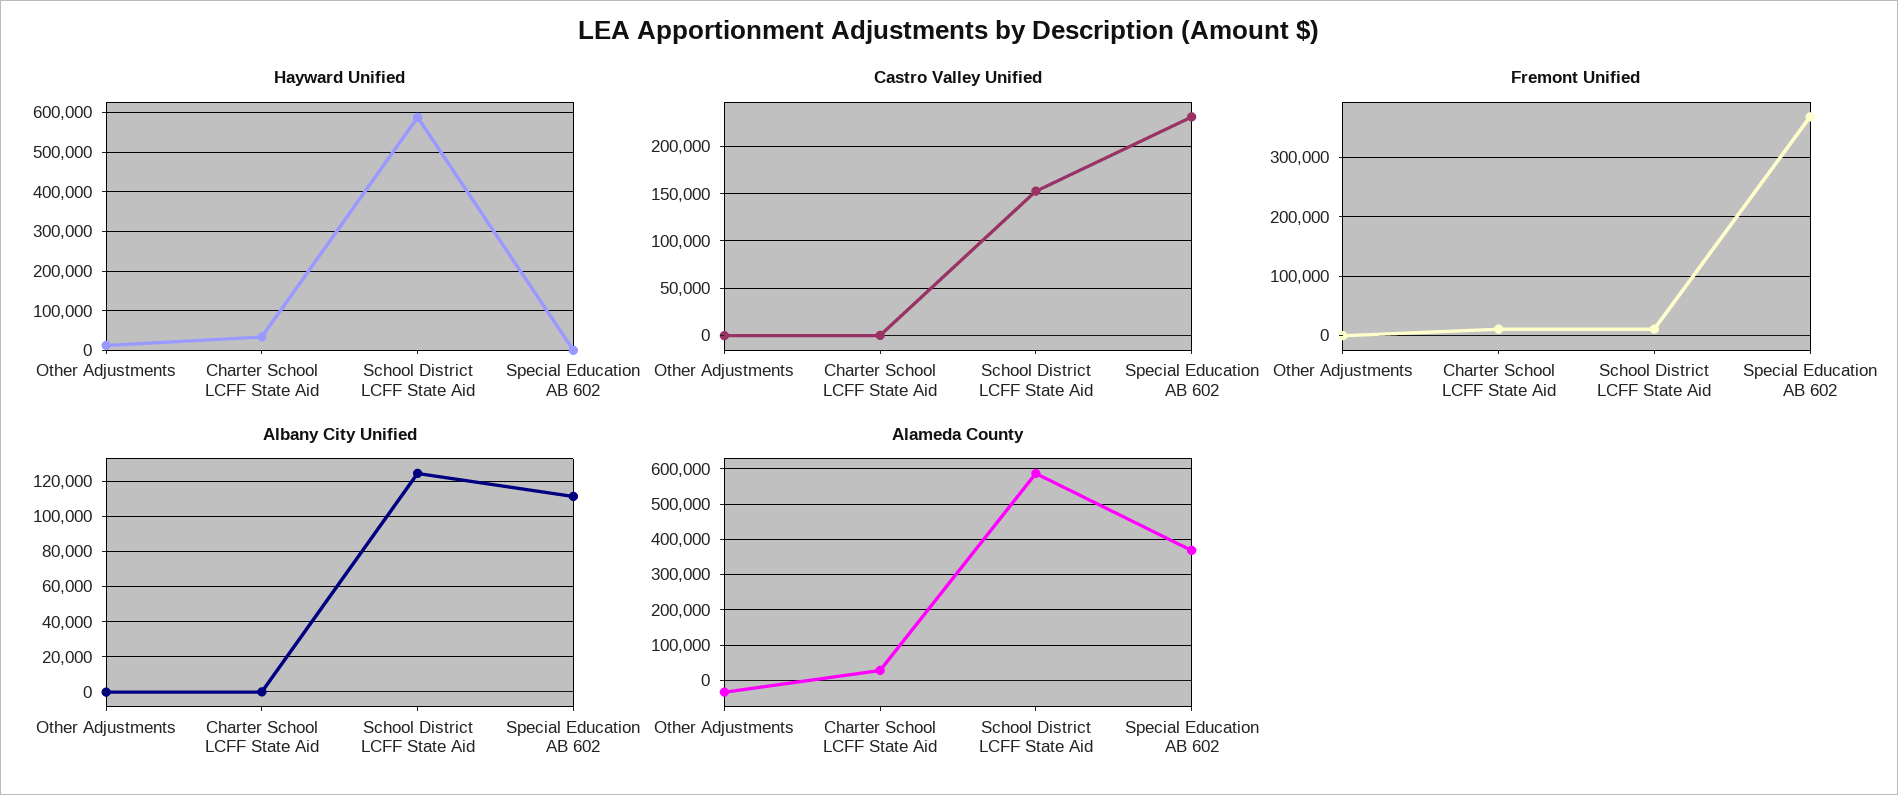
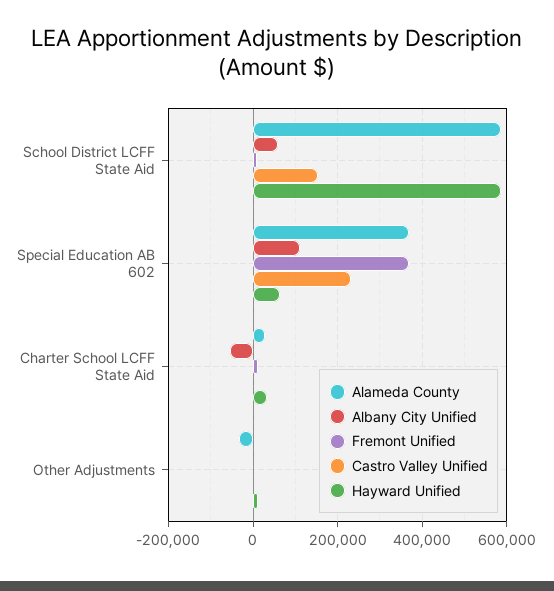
Hayward Unified, Special Education AB 602: 0 -> 60000
Albany City Unified, Charter School LCFF State Aid: 0 -> -60000
Albany City Unified, School District LCFF State Aid: 125000 -> 60000

